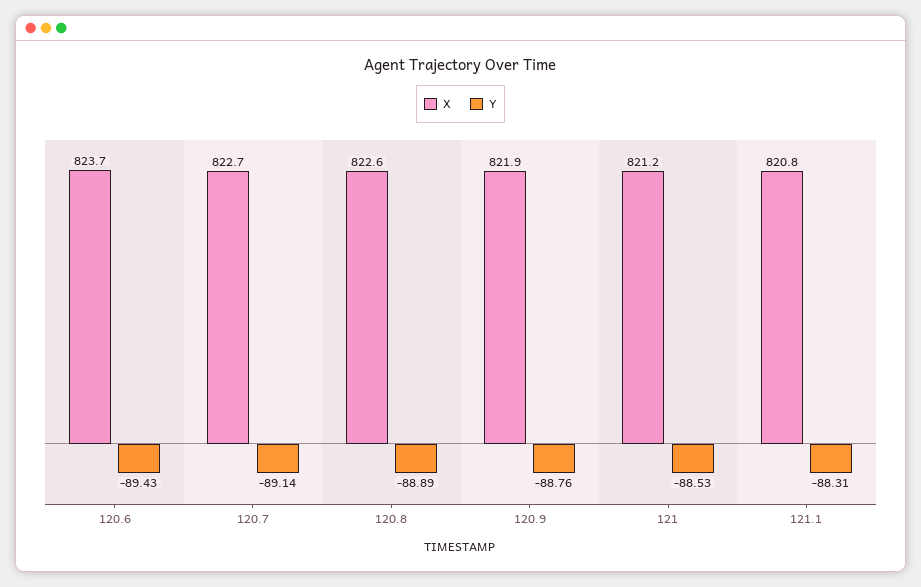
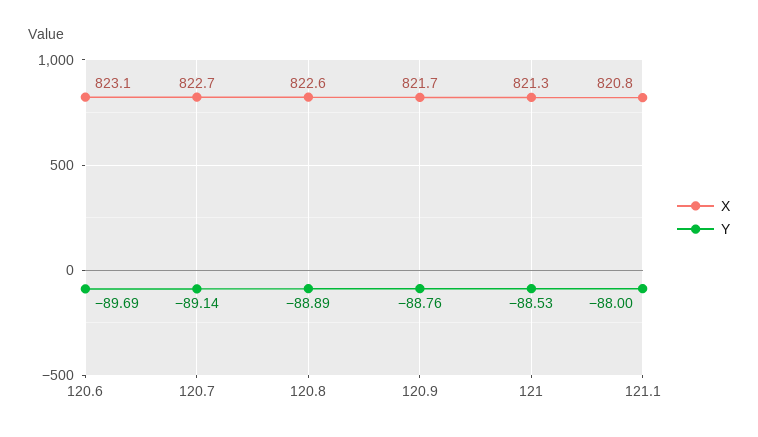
X, 120.6: 823.7 -> 823.1
Y, 120.6: -89.43 -> -89.69
X, 120.9: 821.9 -> 821.7
X, 121: 821.2 -> 821.3
Y, 121.1: -88.31 -> -88

